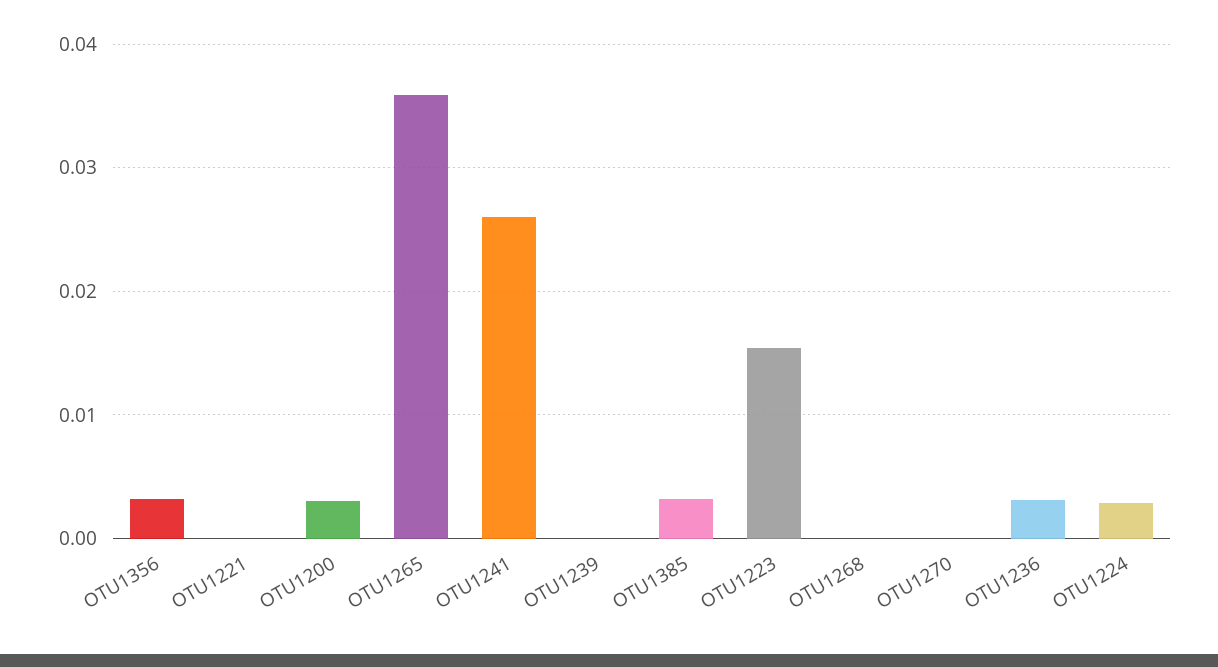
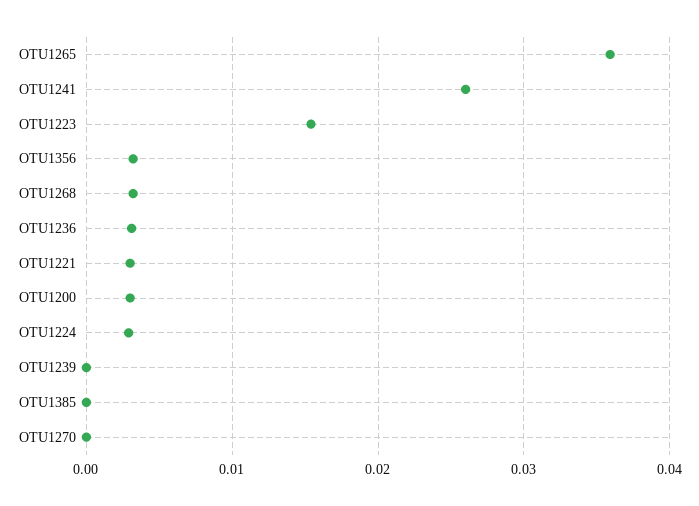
OTU1221: 0 -> 0.003
OTU1385: 0.003 -> 0
OTU1268: 0 -> 0.003

